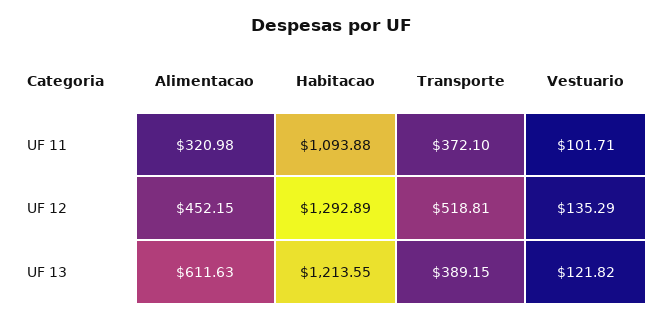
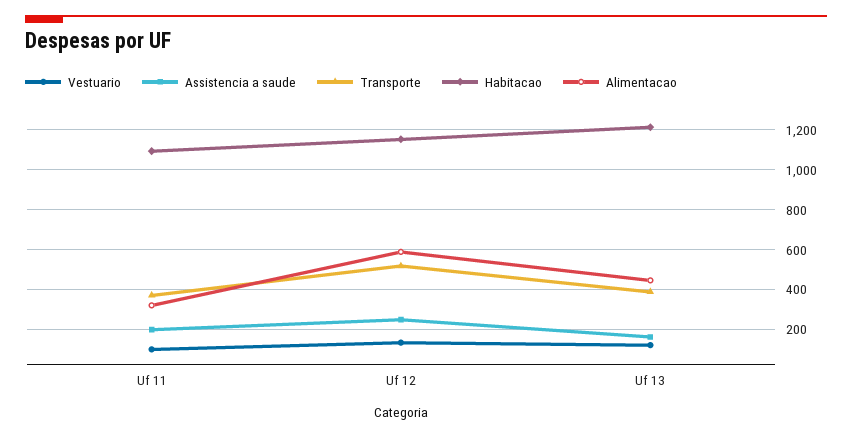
Alimentacao, UF 12: 452.15 -> 600
Habitacao, UF 12: 1292.89 -> 1150
Alimentacao, UF 13: 611.63 -> 450
Assistencia a saude, UF 11: none -> 200
Assistencia a saude, UF 12: none -> 250
Assistencia a saude, UF 13: none -> 150

